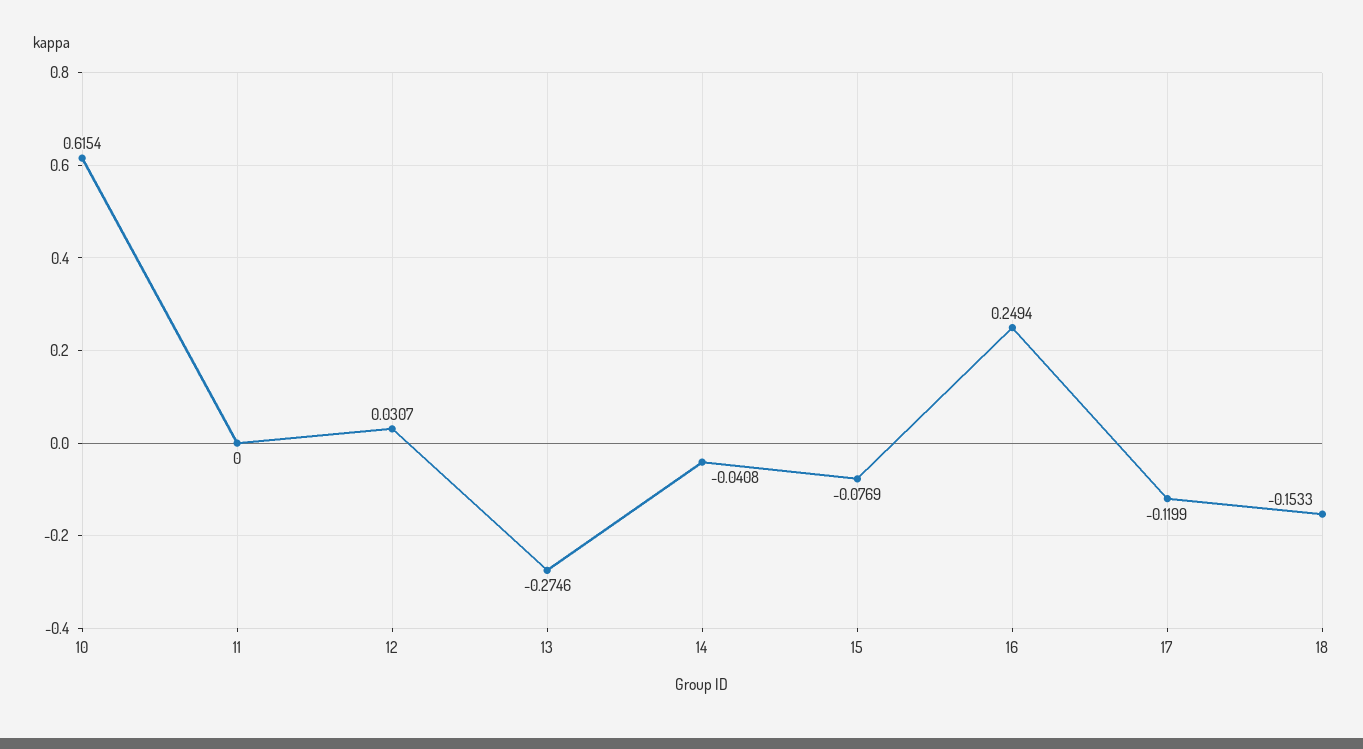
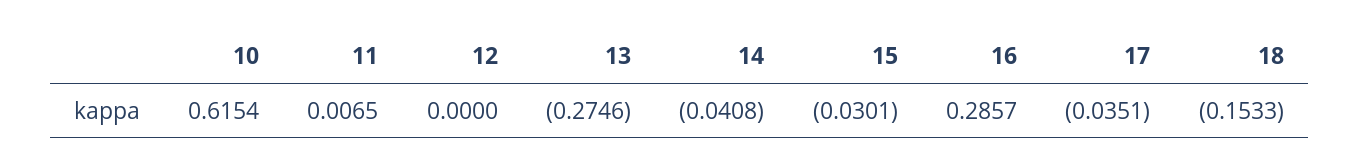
11: 0 -> 0.0065
12: 0.0307 -> 0
15: -0.0769 -> -0.0301
16: 0.2494 -> 0.2857
17: -0.1199 -> -0.0351

